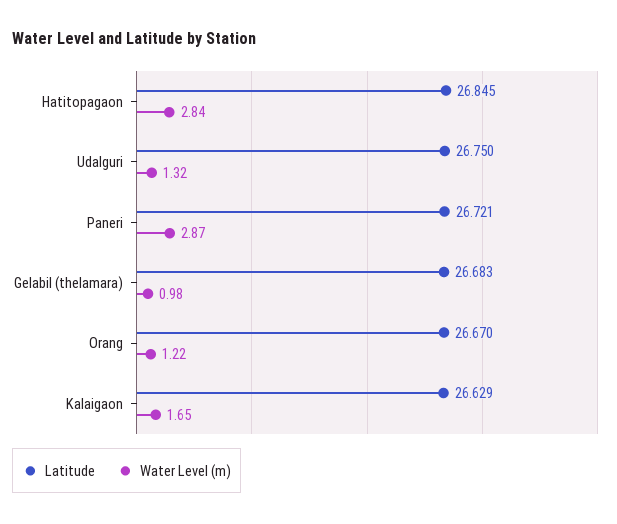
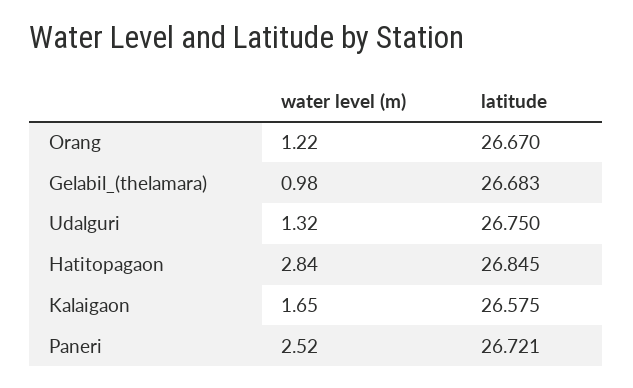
Water Level (m), Paneri: 2.87 -> 2.52
Latitude, Kalaigaon: 26.629 -> 26.575

